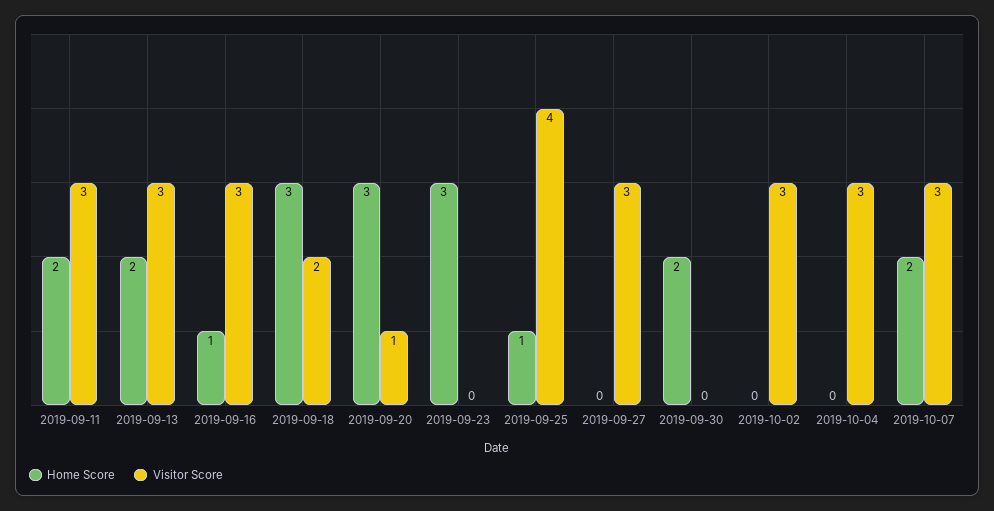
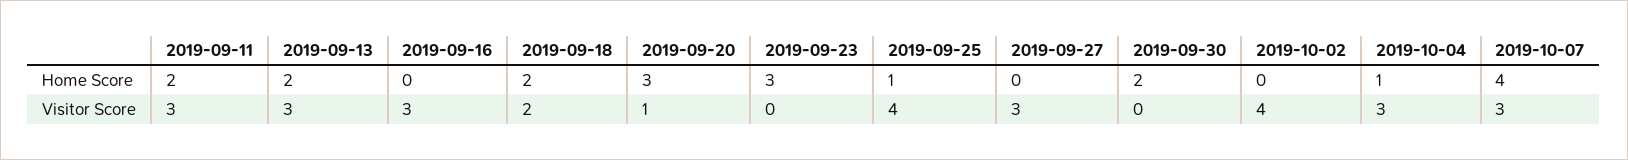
Home Score, 2019-09-16: 1 -> 0
Home Score, 2019-09-18: 3 -> 2
Visitor Score, 2019-10-02: 3 -> 4
Home Score, 2019-10-04: 0 -> 1
Home Score, 2019-10-07: 2 -> 4

